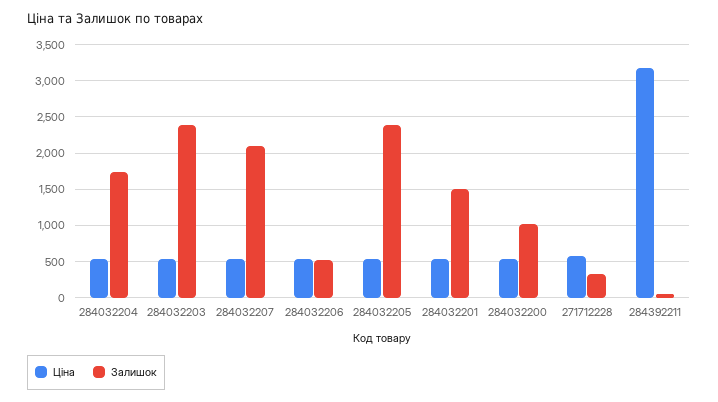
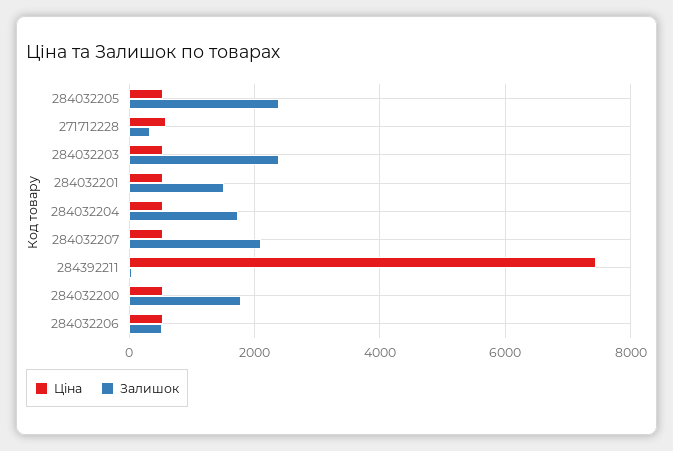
Залишок, 284032200: 1000 -> 1800
Ціна, 284392211: 3200 -> 7400

